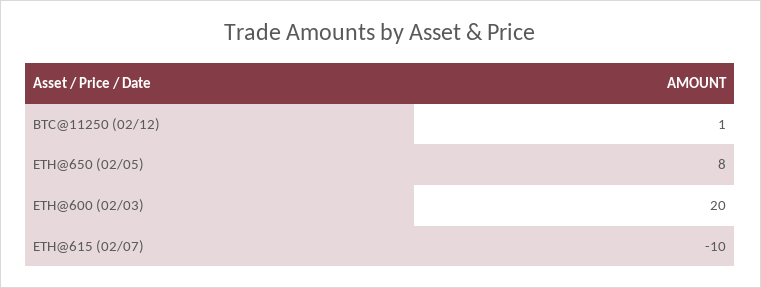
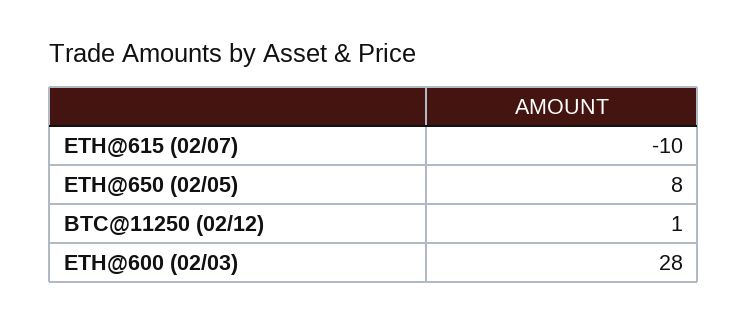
ETH@600 (02/03): 20 -> 28

